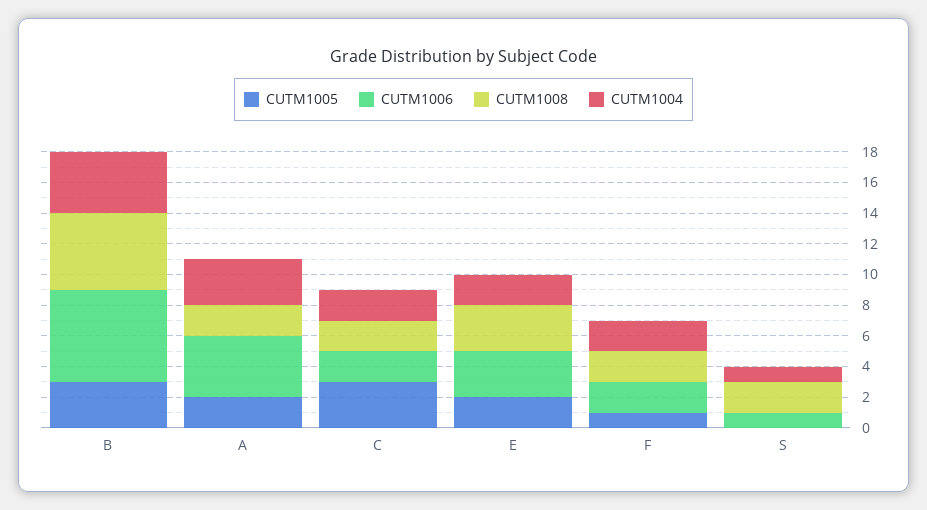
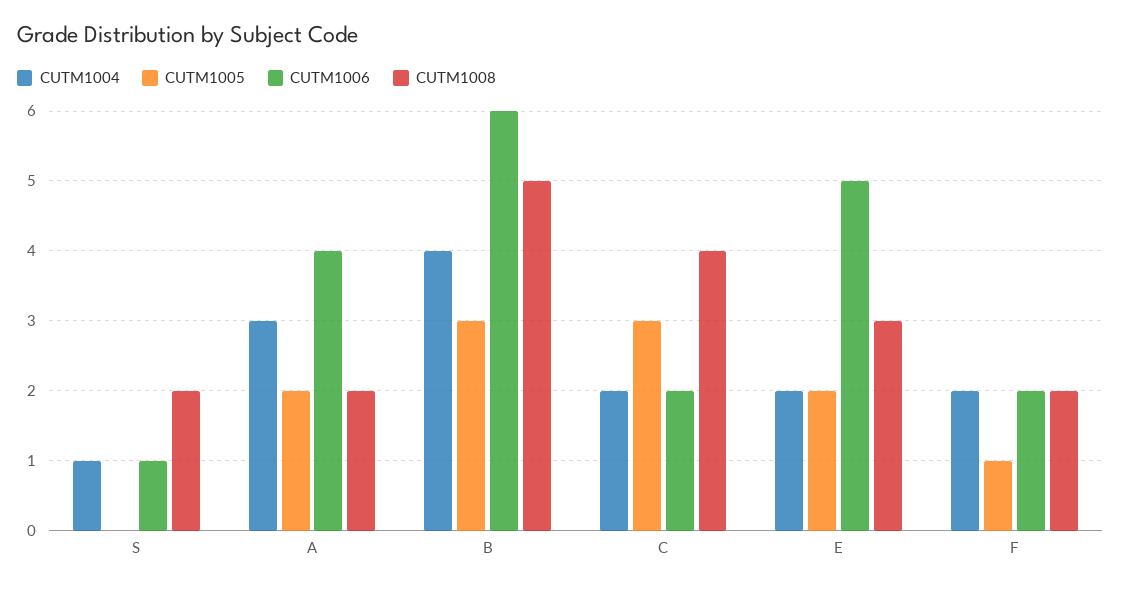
CUTM1008, C: 2 -> 4
CUTM1006, E: 3 -> 5

